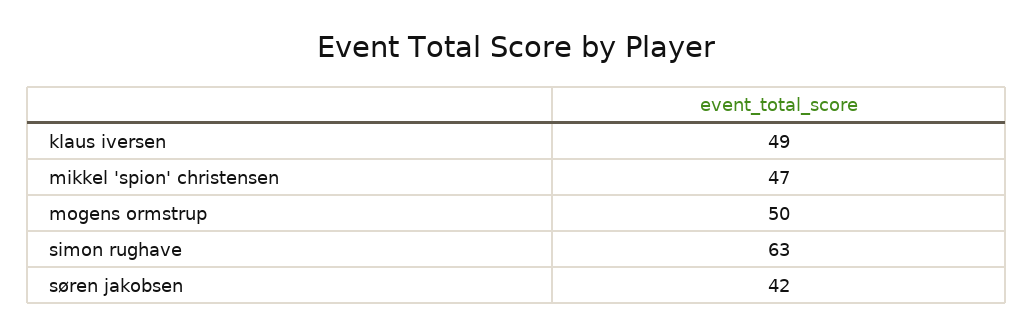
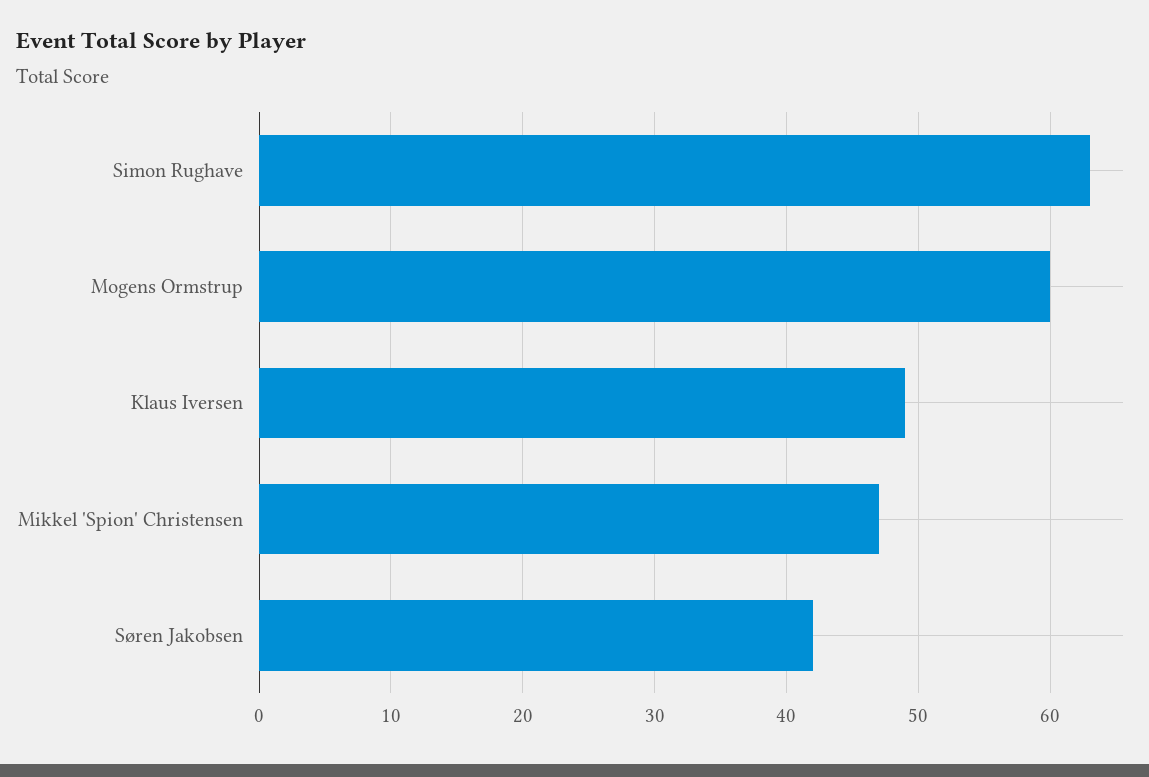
mogens ormstrup: 50 -> 60

